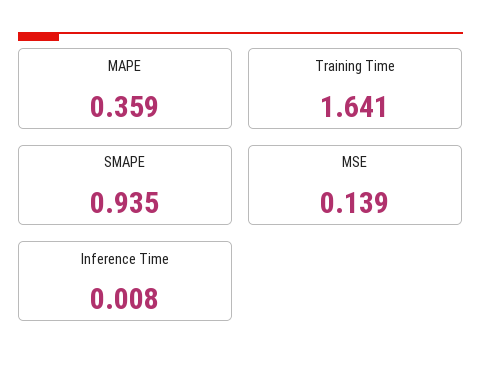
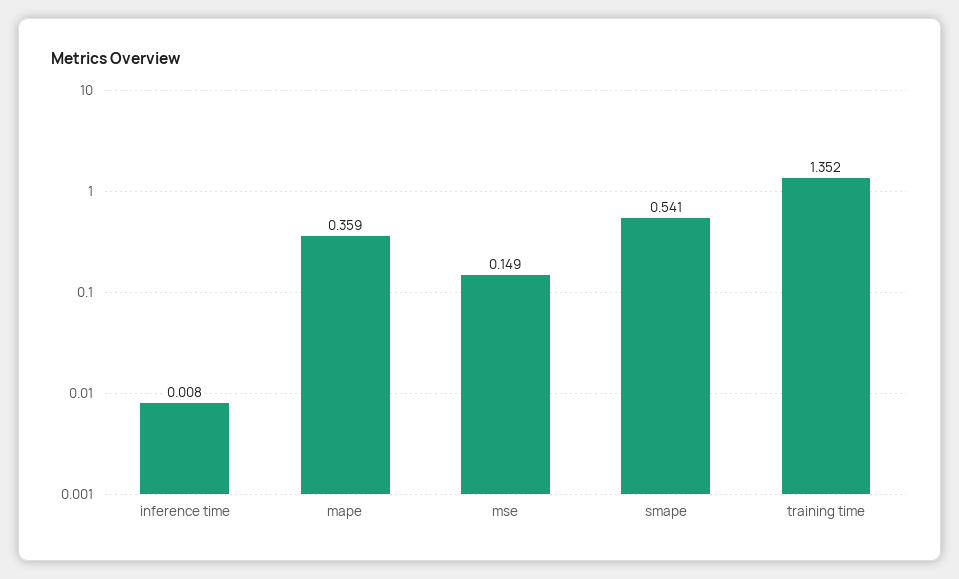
Training Time: 1.641 -> 1.352
SMAPE: 0.935 -> 0.541
MSE: 0.139 -> 0.149

